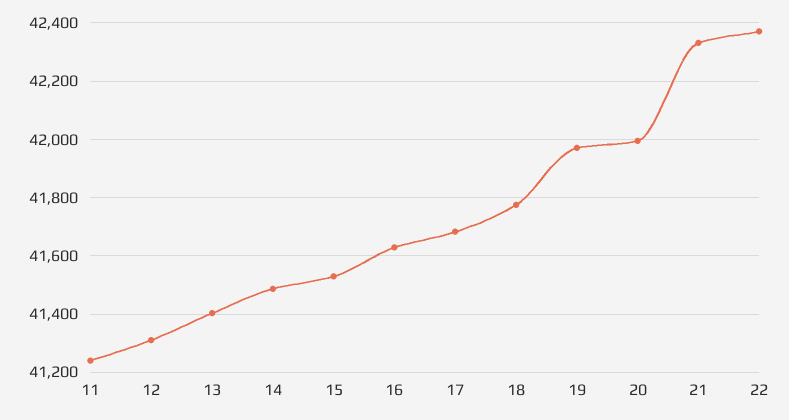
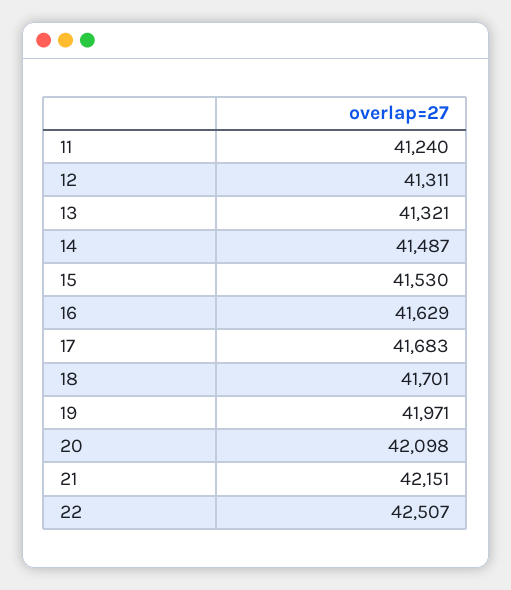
13: 41400 -> 41321
18: 41775 -> 41701
20: 42000 -> 42098
21: 42325 -> 42151
22: 42375 -> 42507

